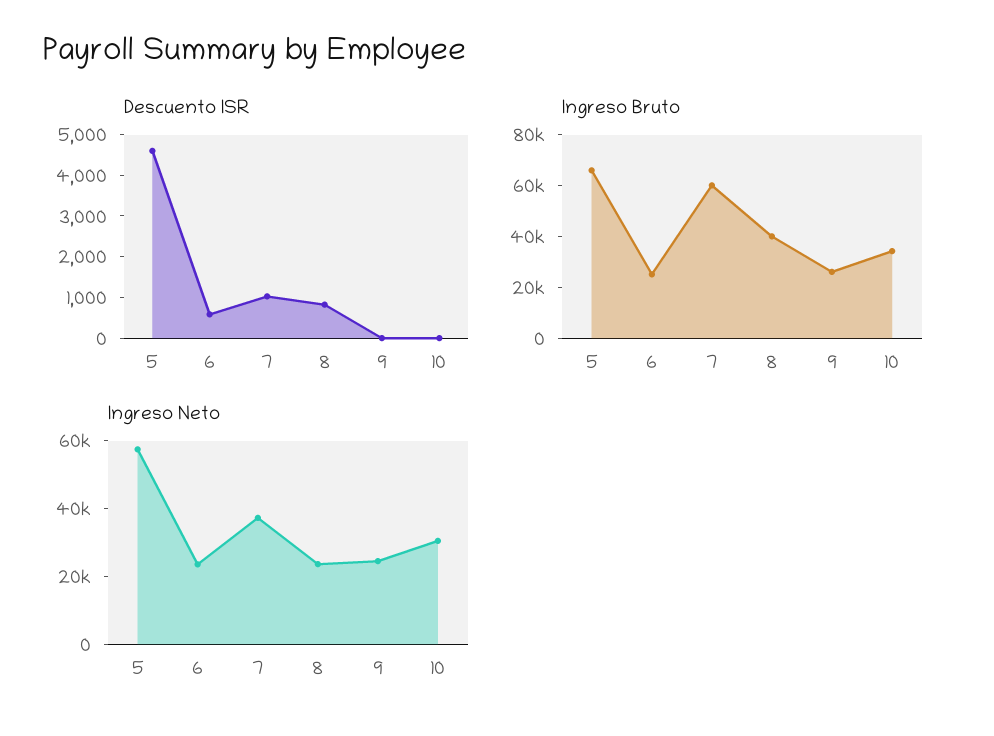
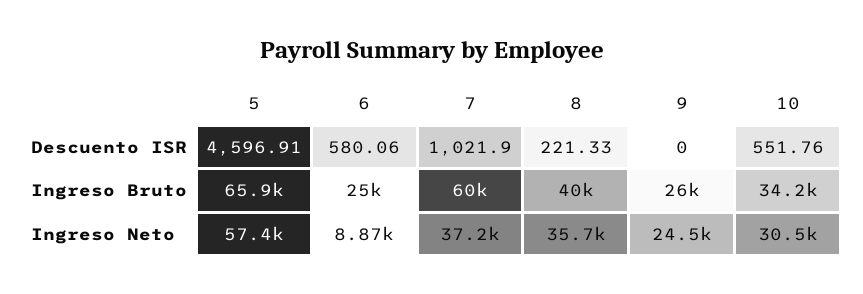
Descuento ISR, 8: 800 -> 221.33
Descuento ISR, 10: 0 -> 551.76
Ingreso Neto, 6: 25000 -> 8870
Ingreso Neto, 8: 25000 -> 35700

